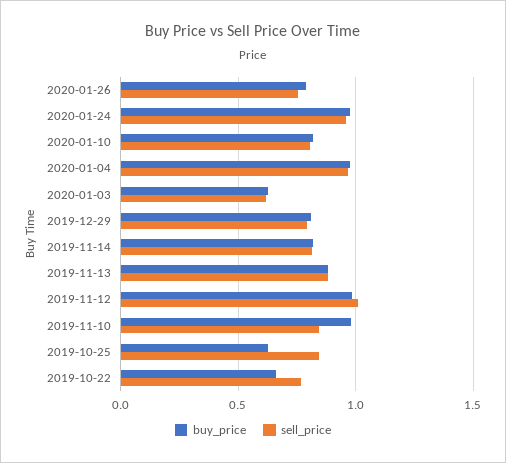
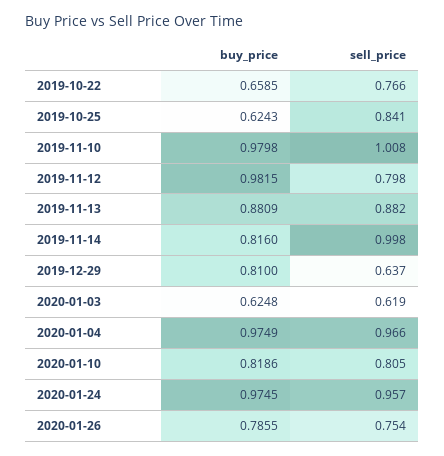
sell_price, 2019-12-29: 0.8 -> 0.637
sell_price, 2019-11-14: 0.8 -> 0.998
sell_price, 2019-11-12: 1 -> 0.798
sell_price, 2019-11-10: 0.85 -> 1.008

